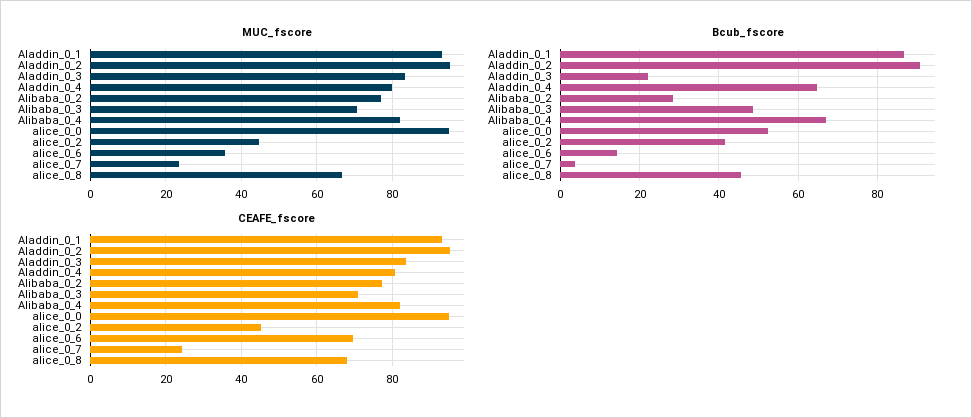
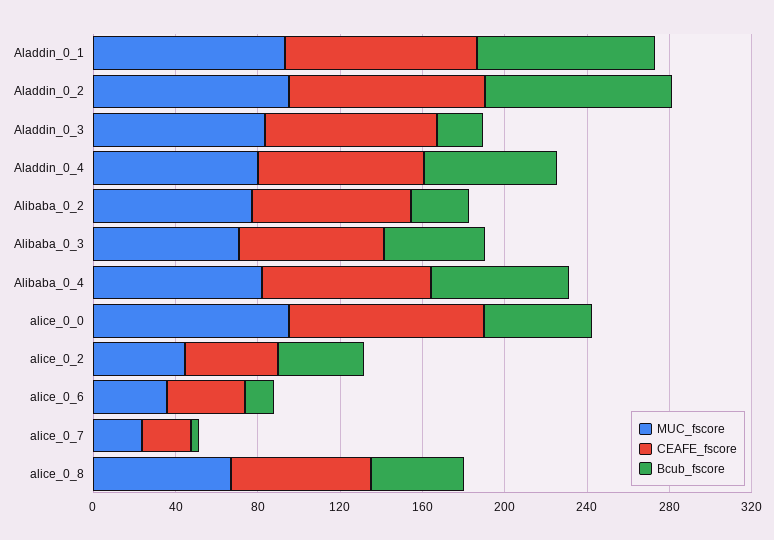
CEAFE_fscore, alice_0_6: 70 -> 40

